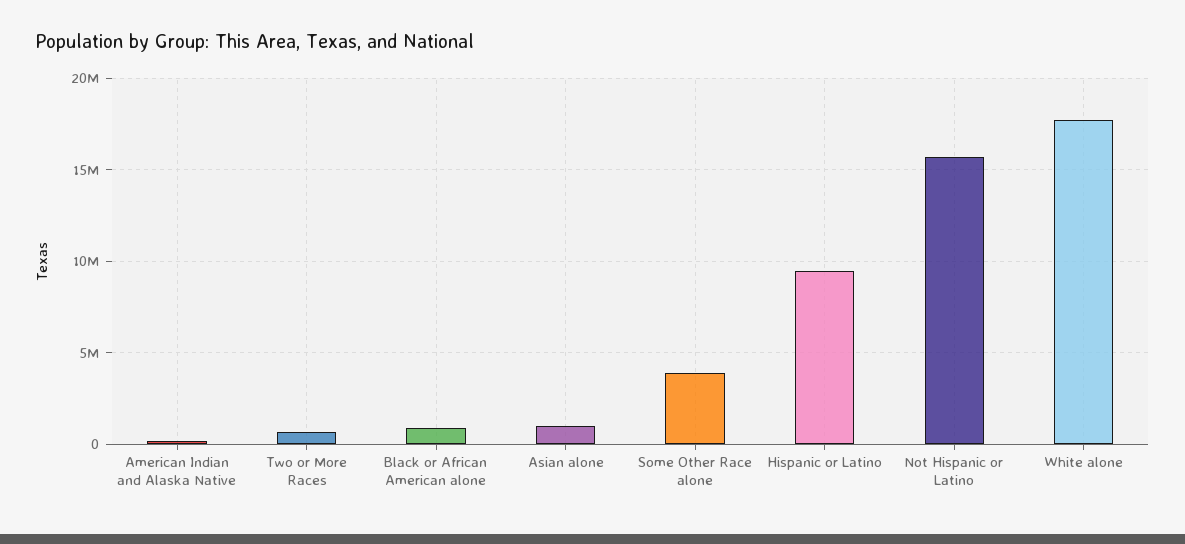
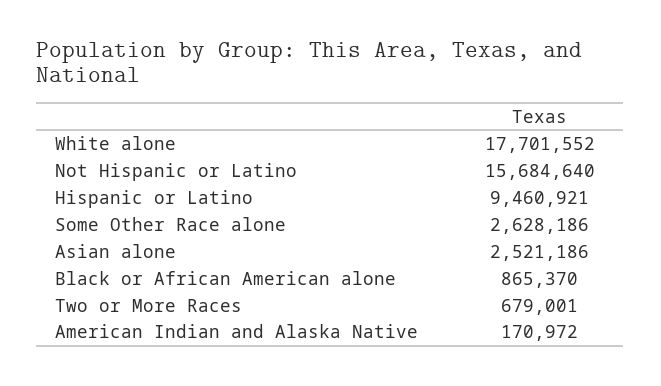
Asian alone: 1000000 -> 2521186
Some Other Race alone: 4000000 -> 2628186

